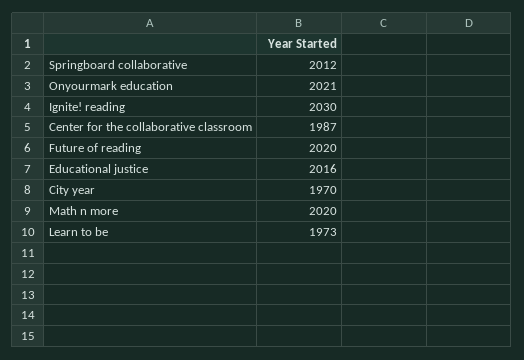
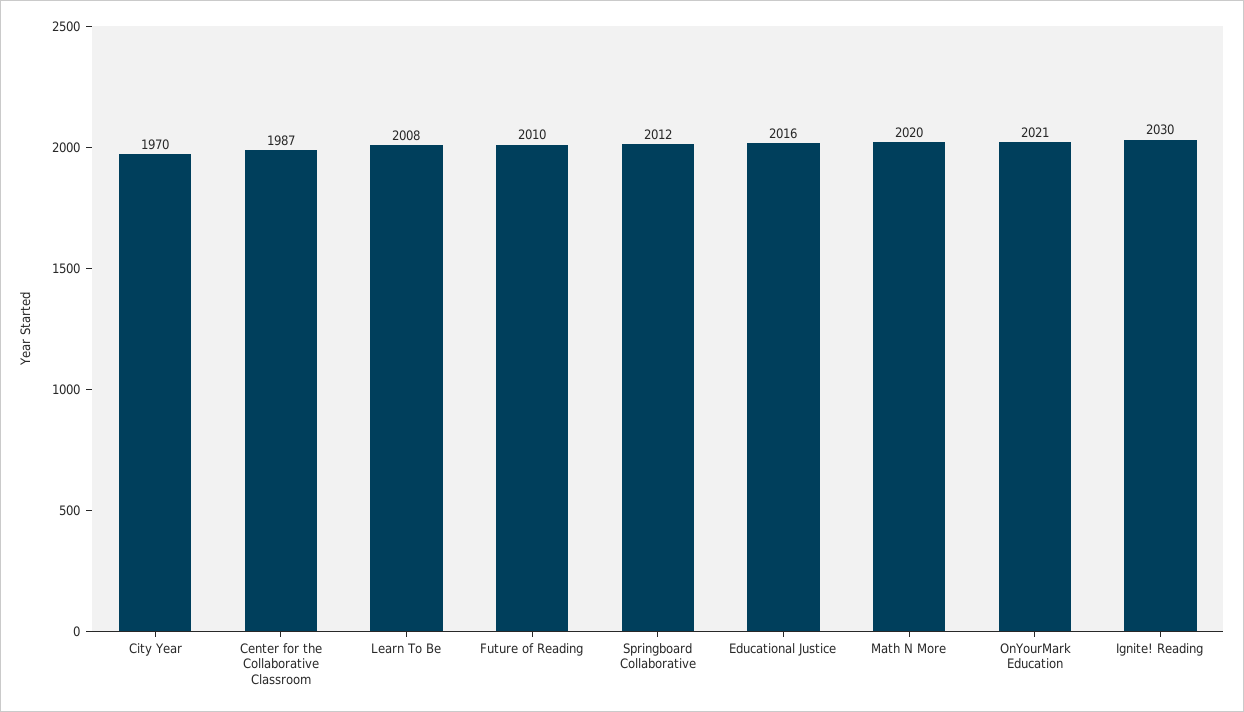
Future of reading: 2020 -> 2010
Learn to be: 1973 -> 2008

